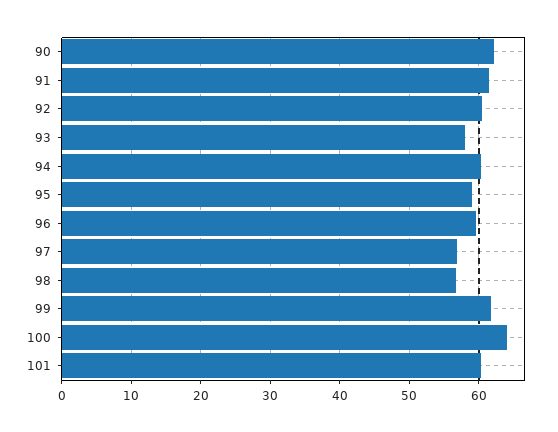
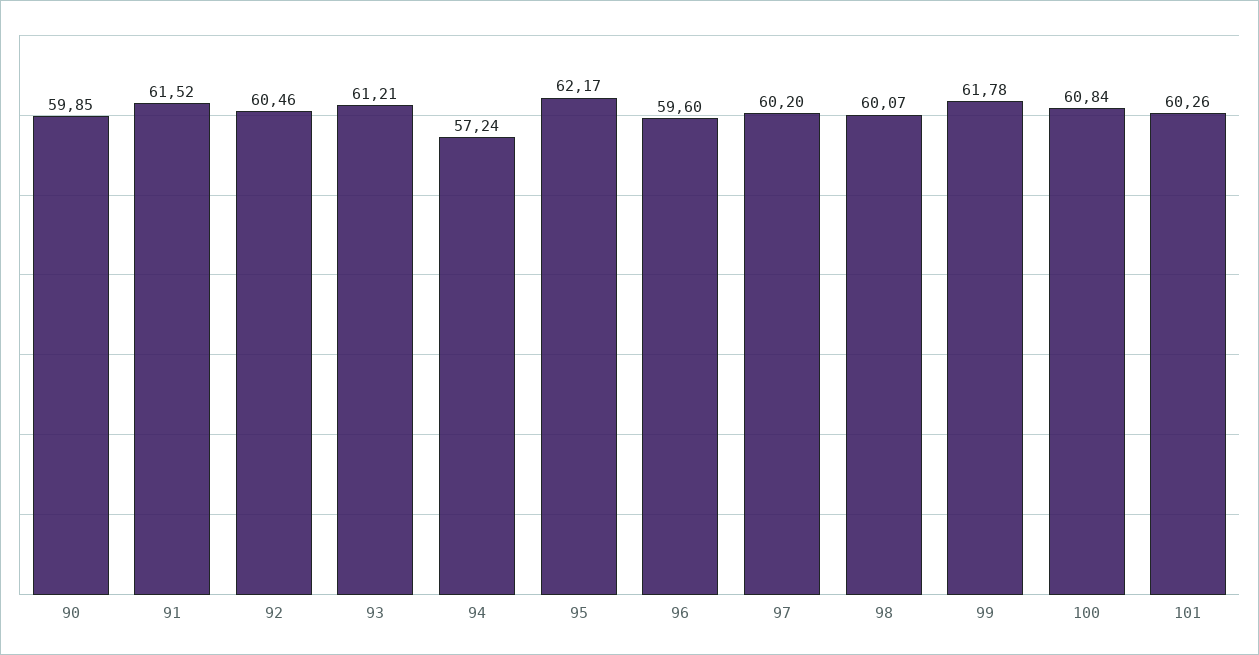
90: 62 -> 59.85
93: 58 -> 61.21
94: 60 -> 57.24
95: 59 -> 62.17
97: 57 -> 60.2
98: 57 -> 60.07
100: 64 -> 60.84

